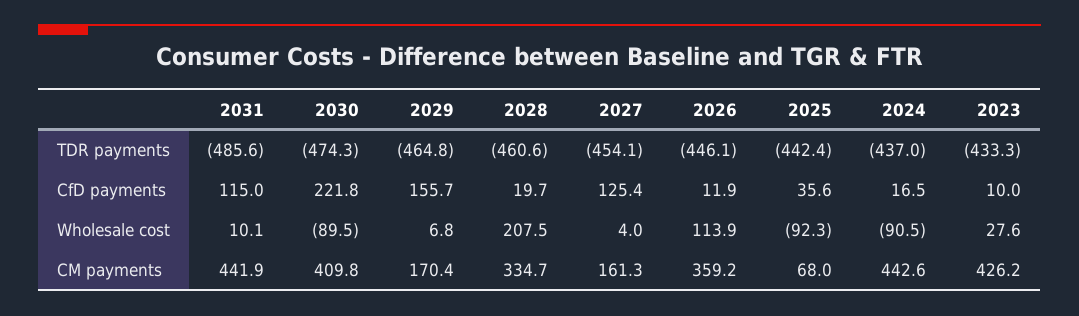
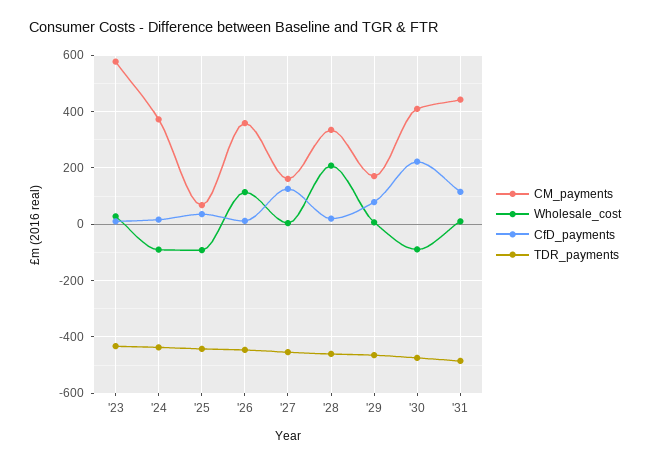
CfD payments, 2029: 155.7 -> 75
CM payments, 2024: 442.6 -> 375
CM payments, 2023: 426.2 -> 575

